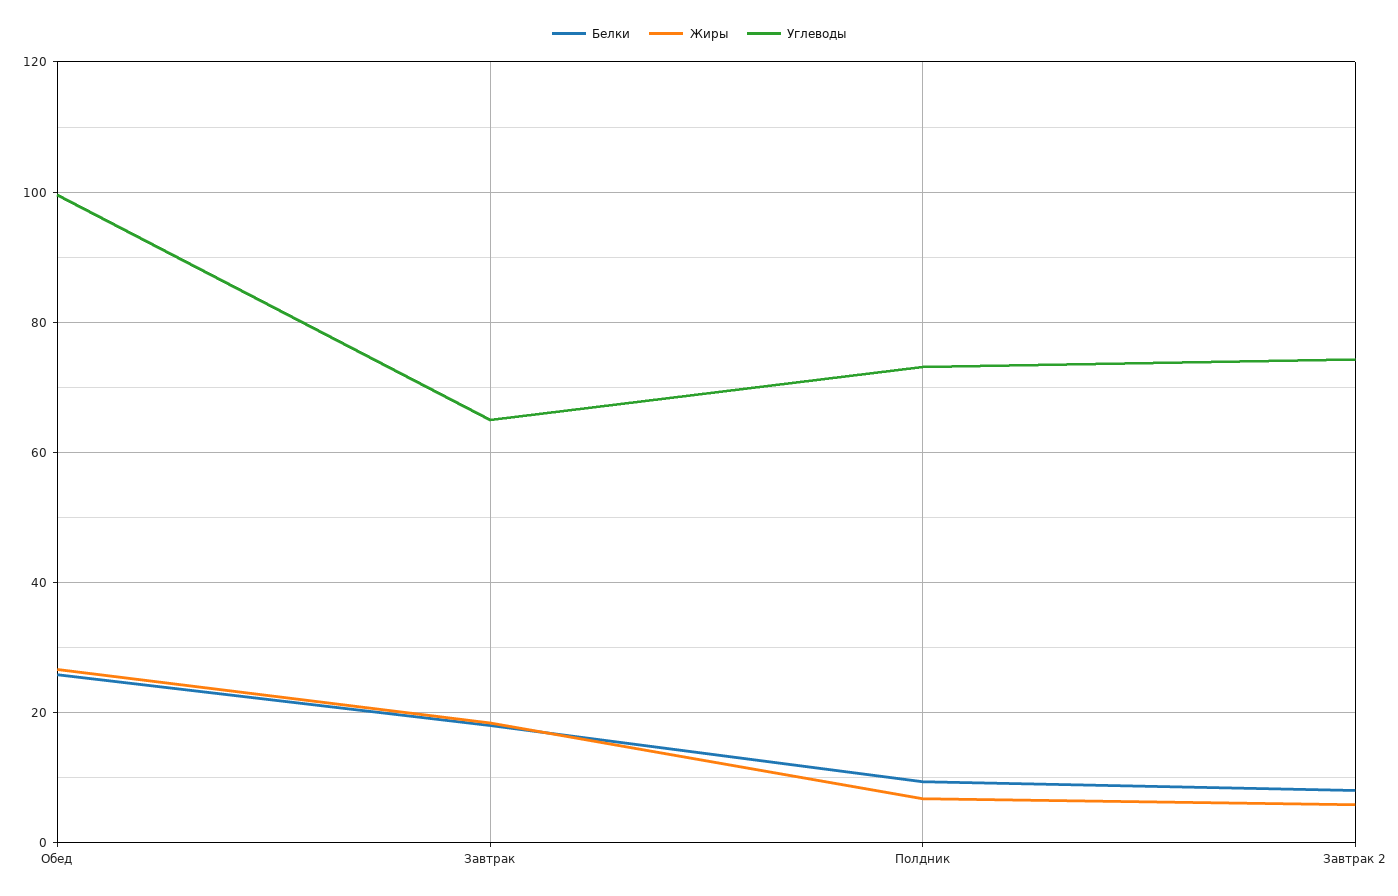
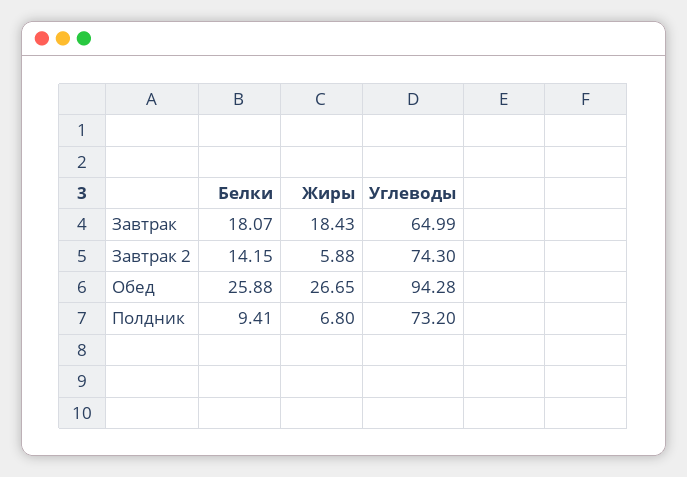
Углеводы, Обед: 100 -> 94.28
Белки, Завтрак 2: 8 -> 14.15

